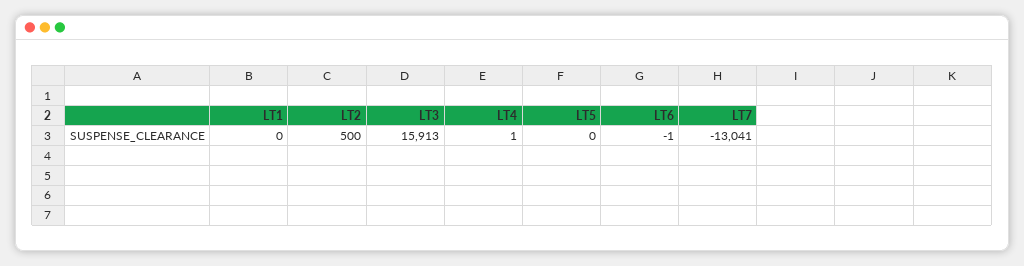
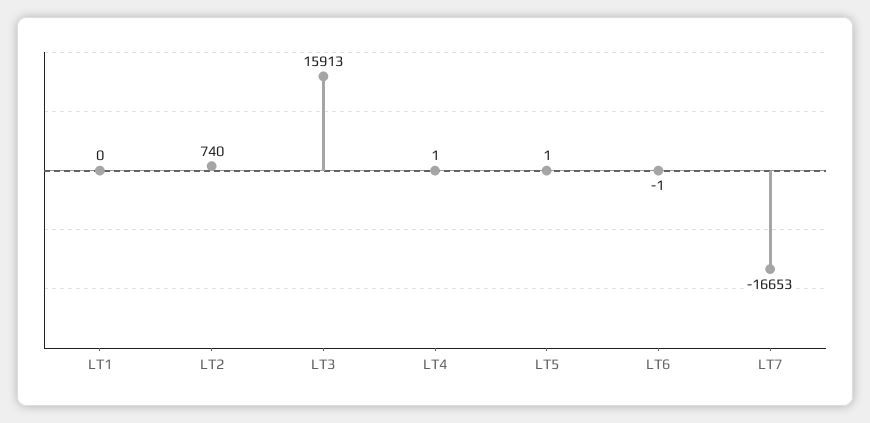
LT2: 500 -> 740
LT5: 0 -> 1
LT7: -13041 -> -16653

